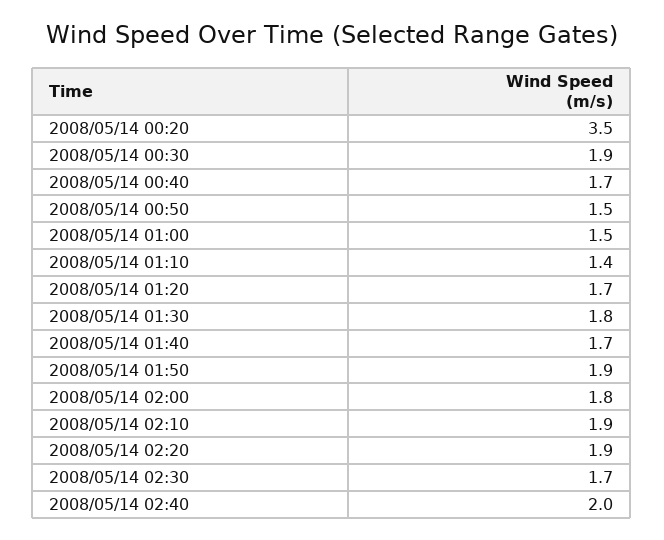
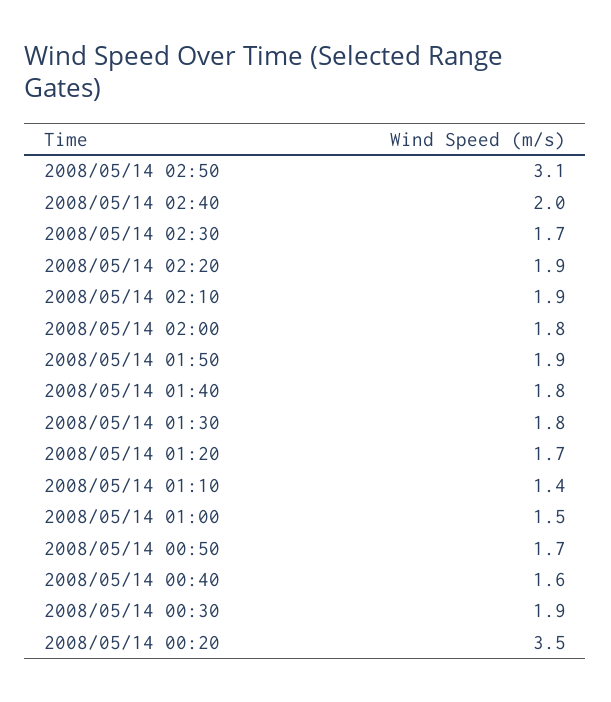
2008/05/14 00:40: 1.7 -> 1.6
2008/05/14 00:50: 1.5 -> 1.7
2008/05/14 01:40: 1.7 -> 1.8
2008/05/14 02:50: none -> 3.1

